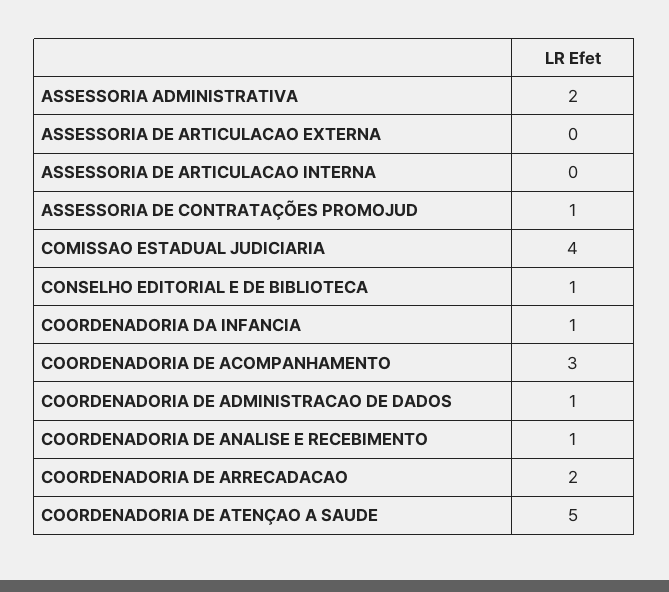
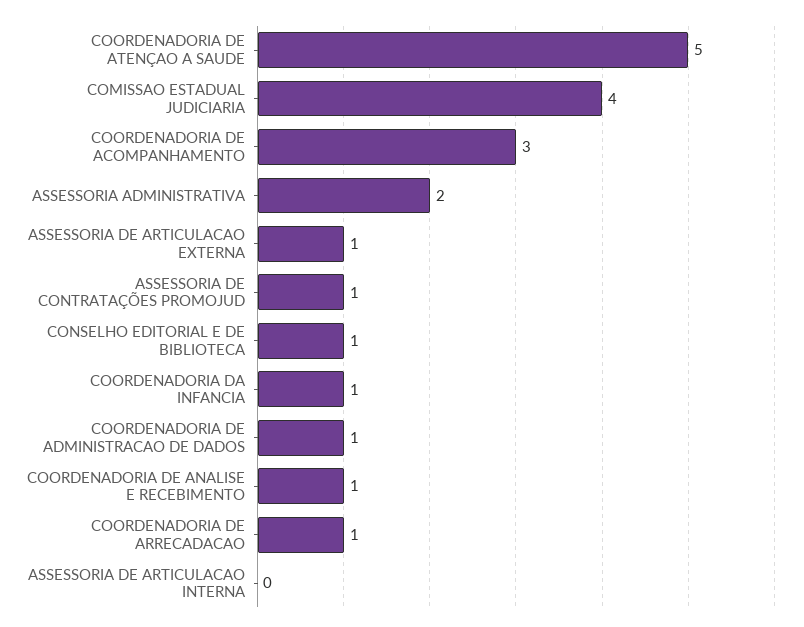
ASSESSORIA DE ARTICULACAO EXTERNA: 0 -> 1
COORDENADORIA DE ARRECADACAO: 2 -> 1

